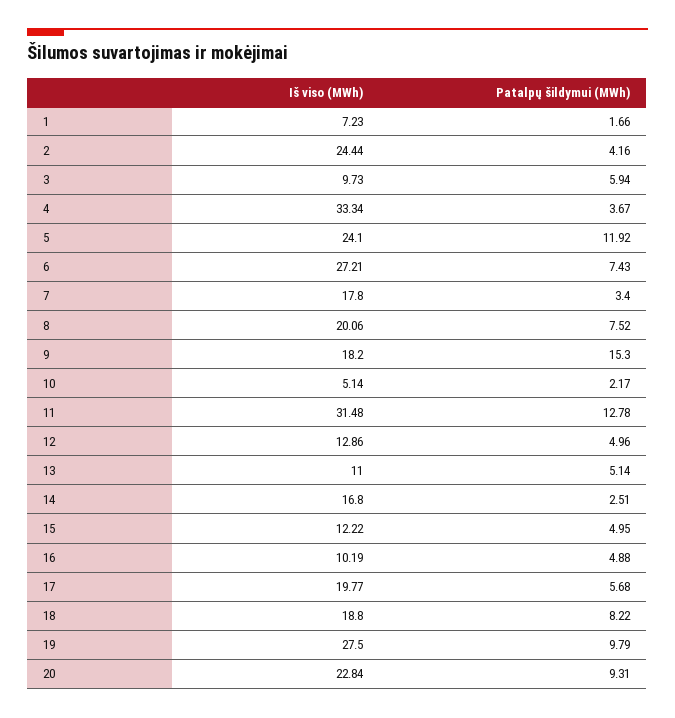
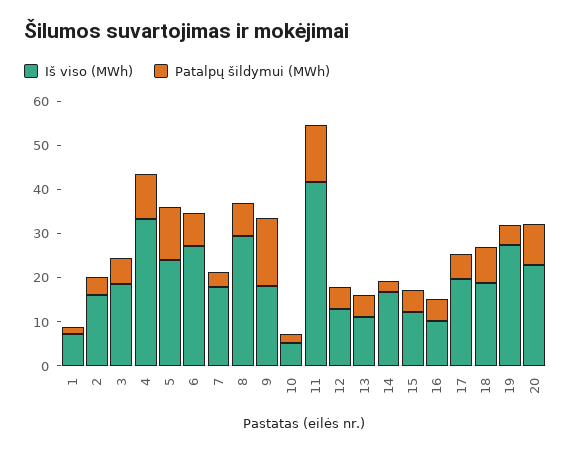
Iš viso (MWh), 2: 24.44 -> 16
Iš viso (MWh), 3: 9.73 -> 18
Patalpų šildymui (MWh), 4: 3.67 -> 10
Iš viso (MWh), 8: 20.06 -> 30
Iš viso (MWh), 11: 31.48 -> 42
Patalpų šildymui (MWh), 19: 9.79 -> 4

